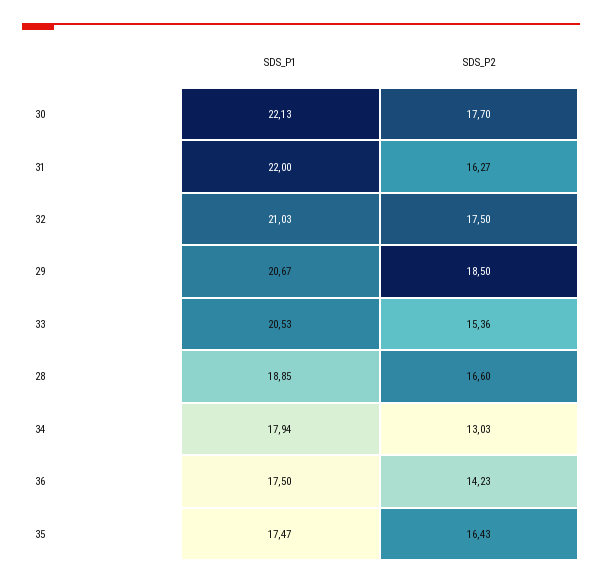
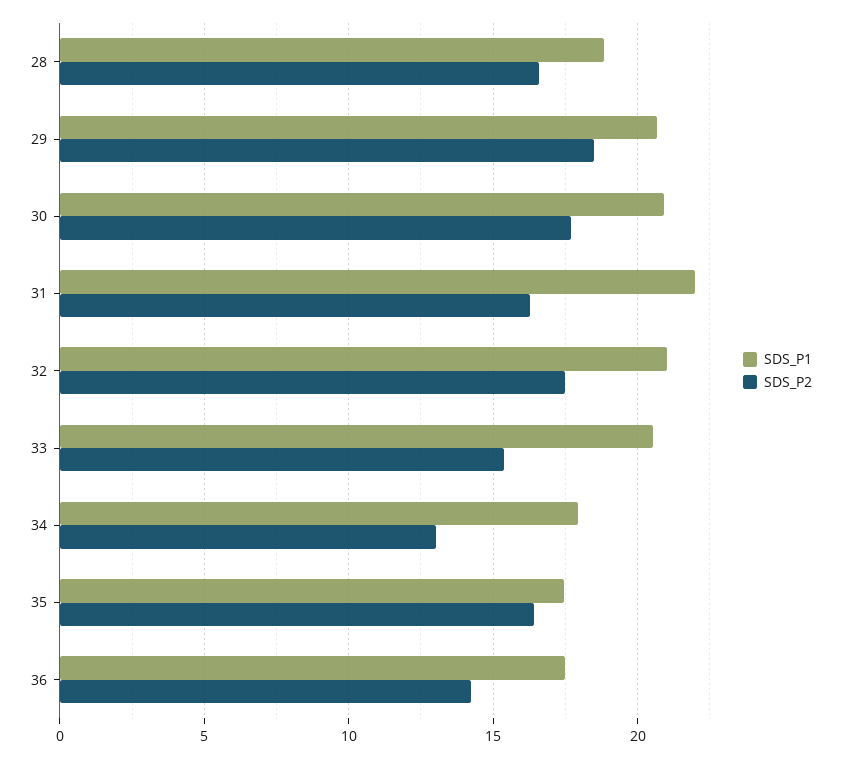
SDS_P1, 30: 22.13 -> 21

